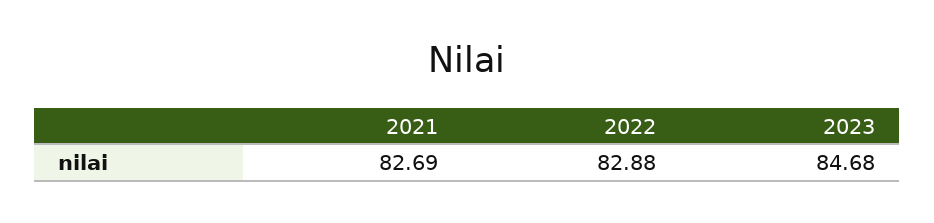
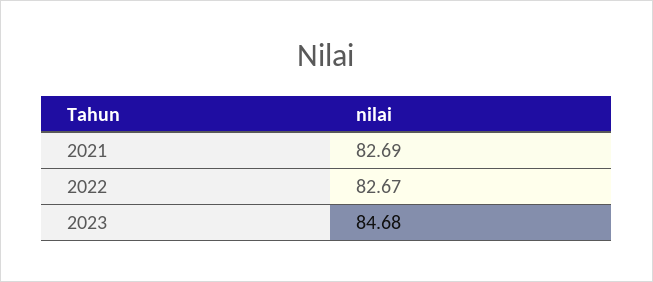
2022: 82.88 -> 82.67

